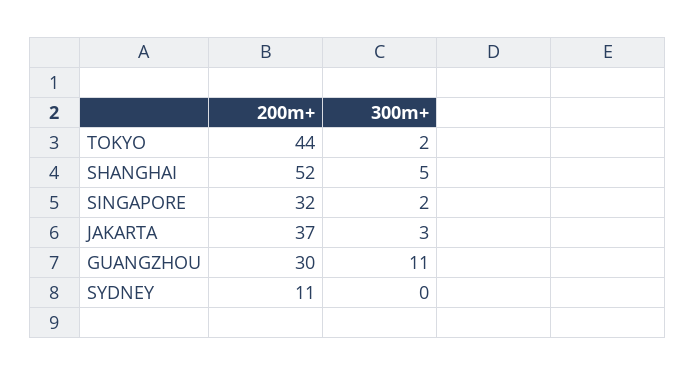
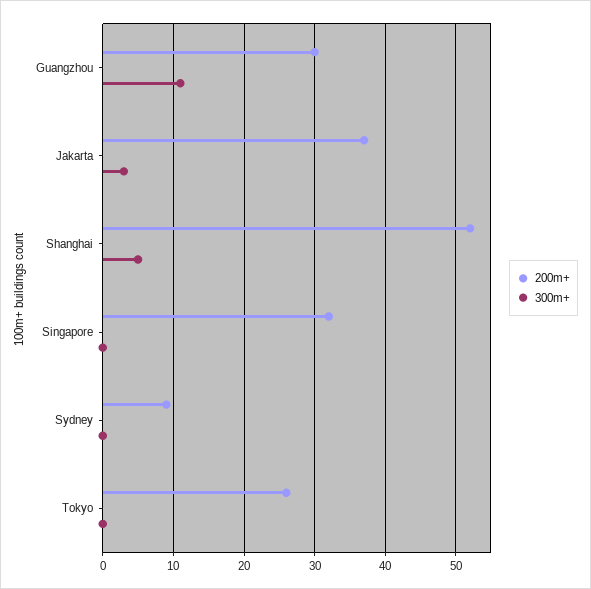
200m+, TOKYO: 44 -> 26
300m+, TOKYO: 2 -> 0
300m+, SINGAPORE: 2 -> 0
200m+, SYDNEY: 11 -> 9

